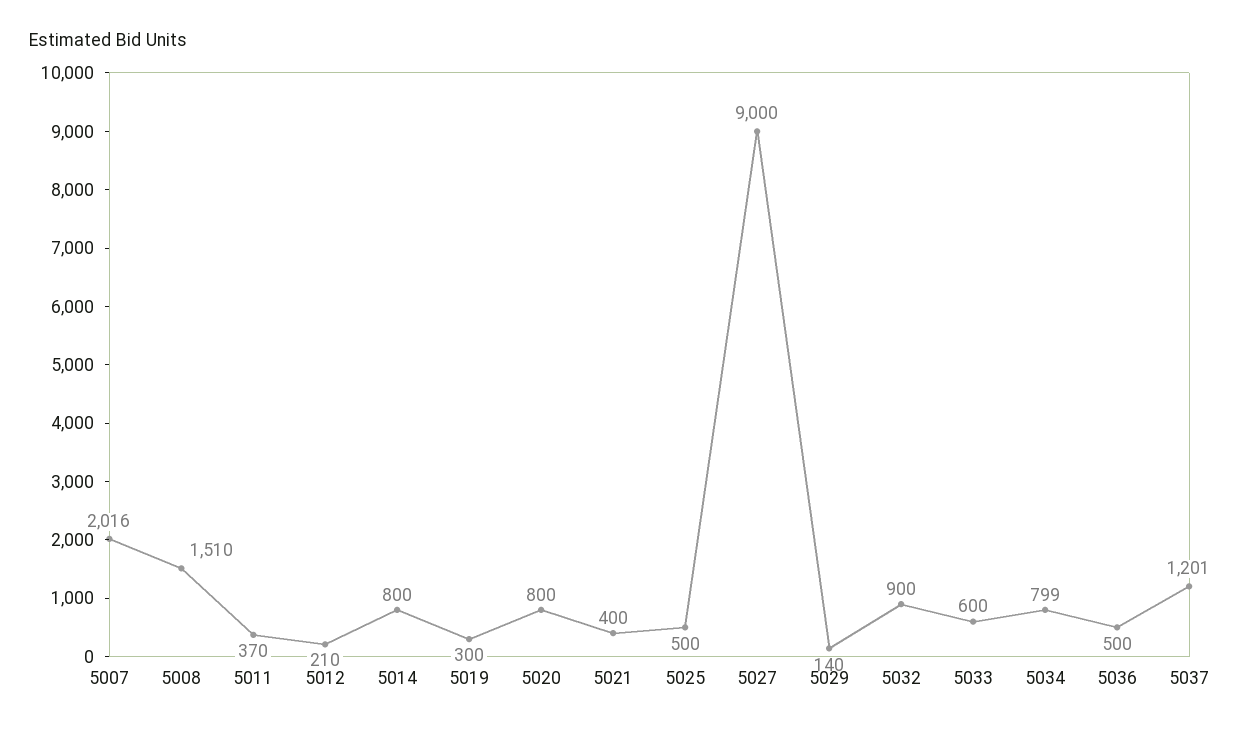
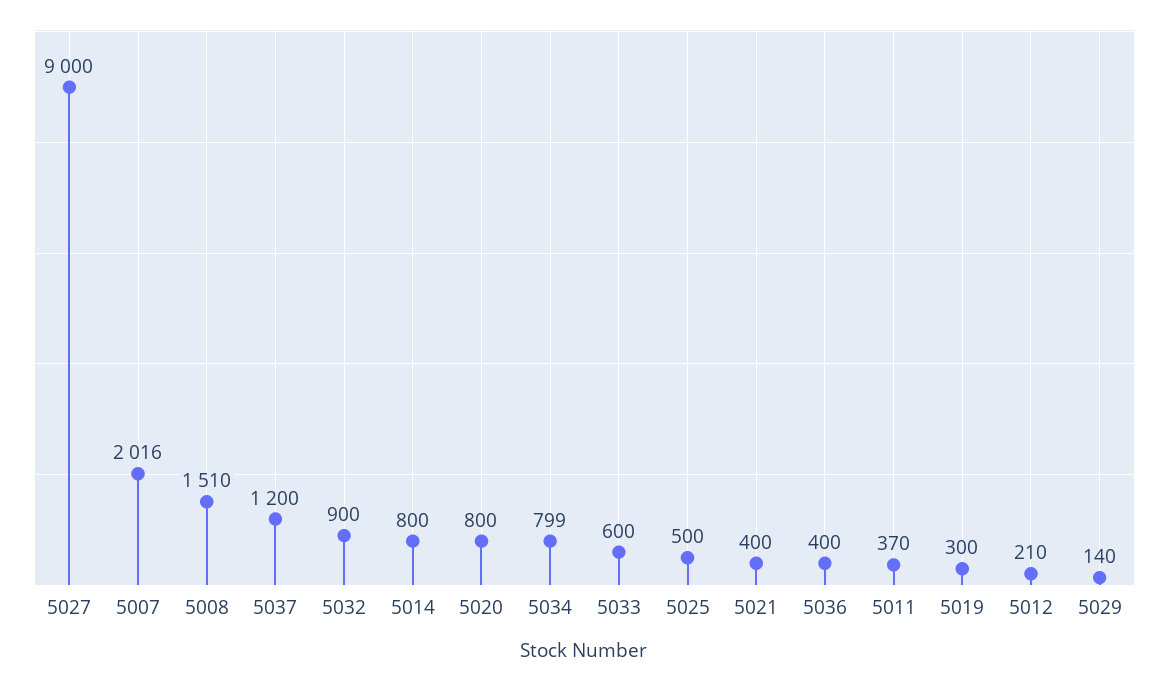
5036: 500 -> 400
5037: 1201 -> 1200

